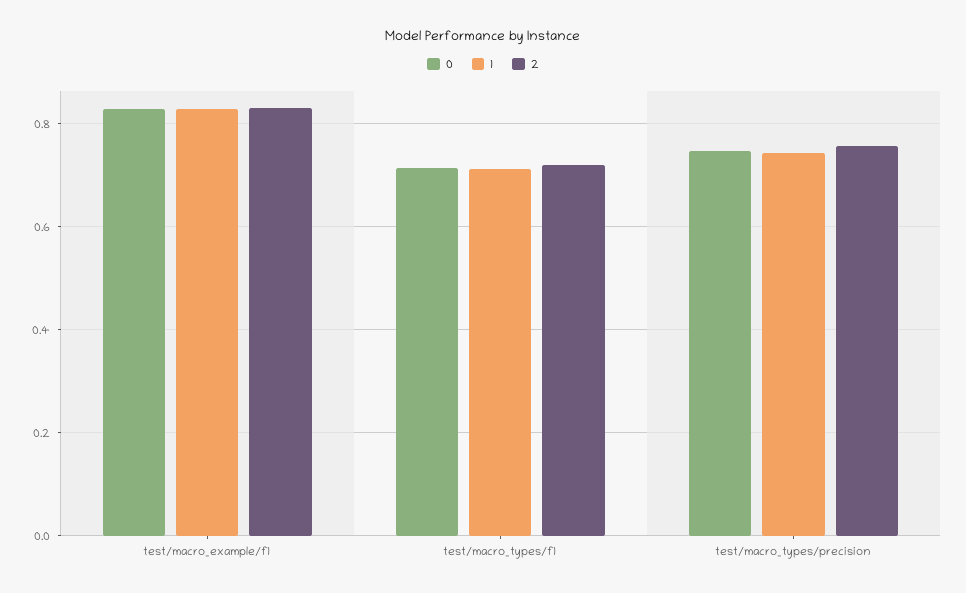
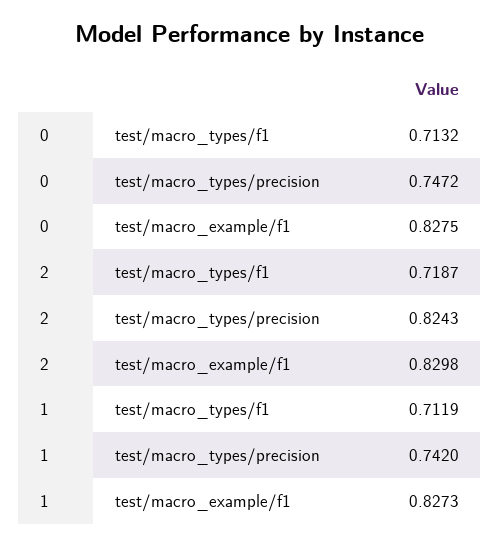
2, test/macro_types/precision: 0.76 -> 0.8243

